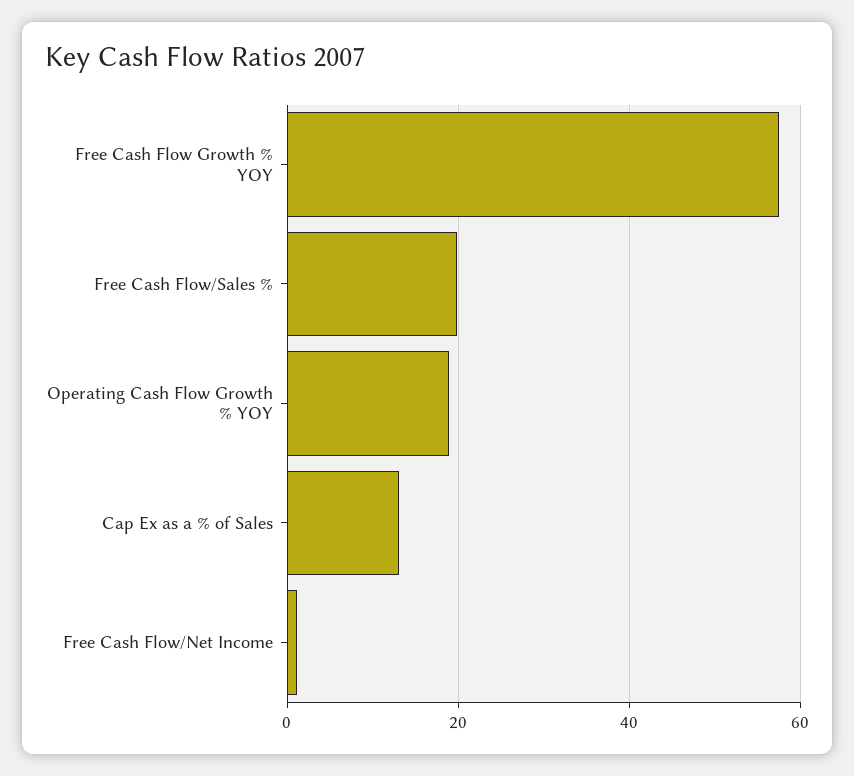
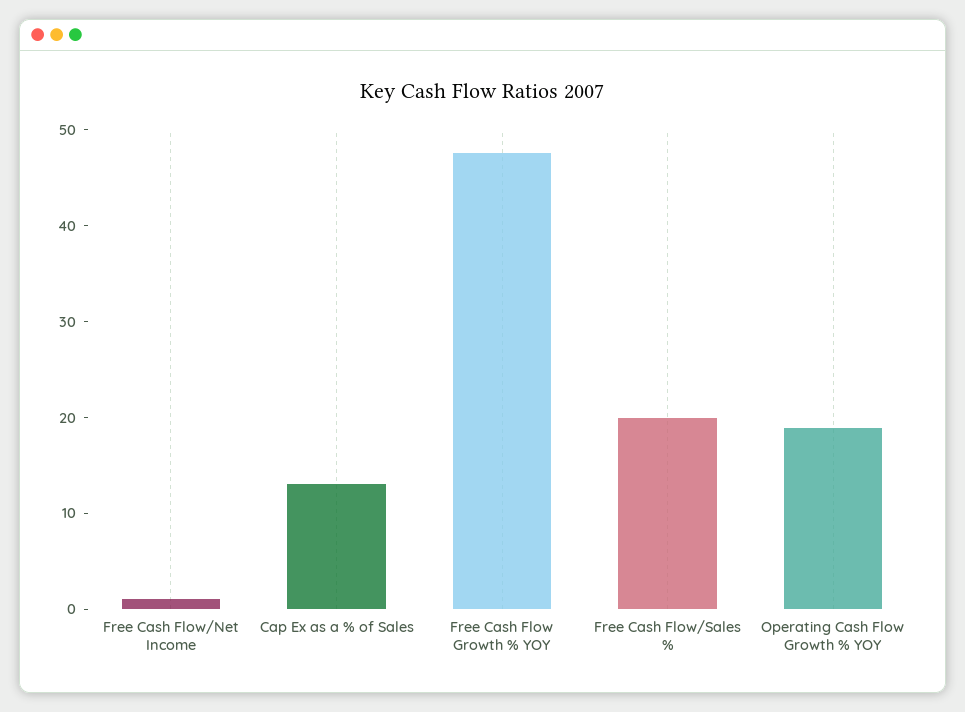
Free Cash Flow Growth % YOY: 58 -> 48

